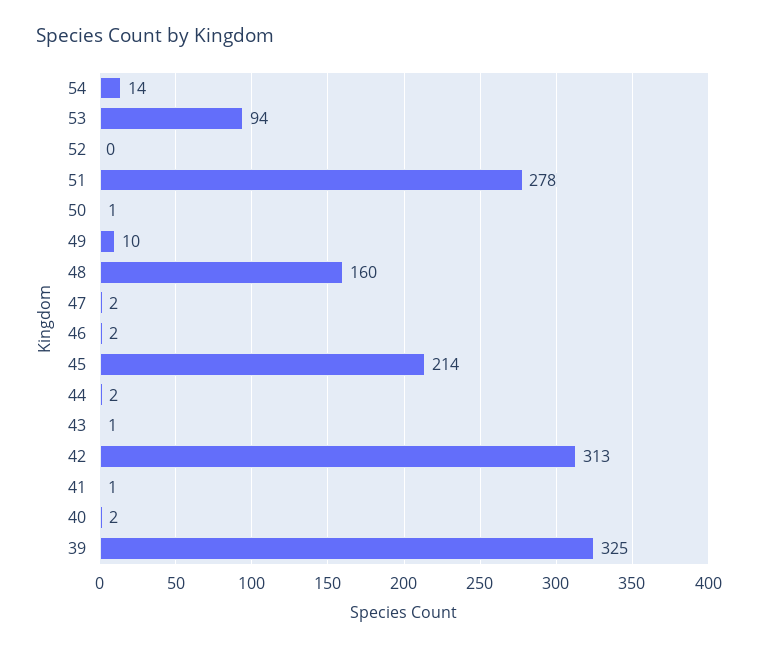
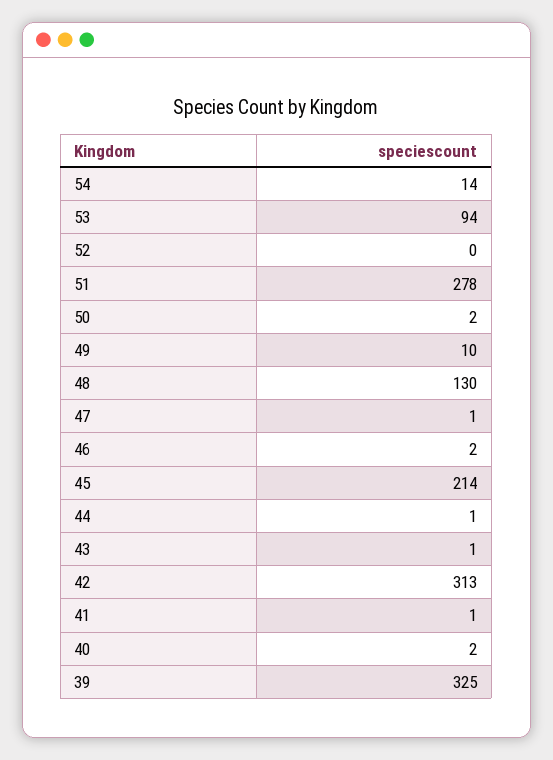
50: 1 -> 2
48: 160 -> 130
47: 2 -> 1
44: 2 -> 1

